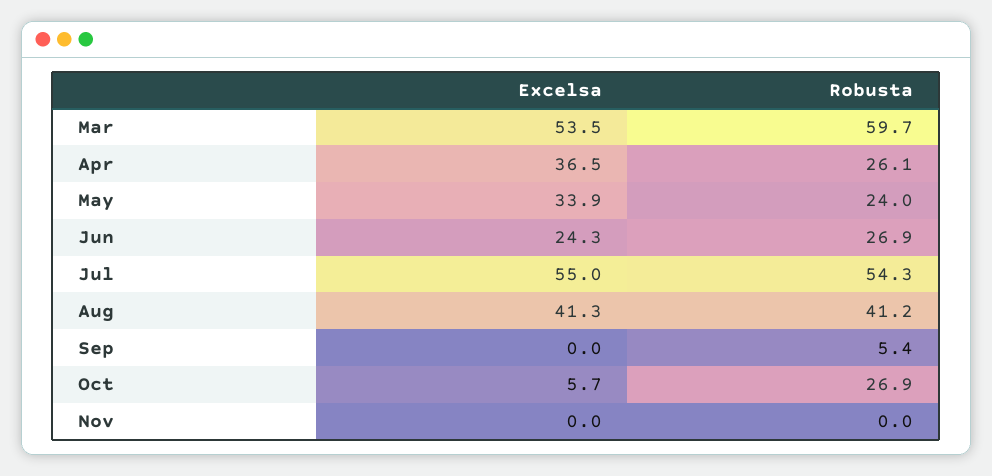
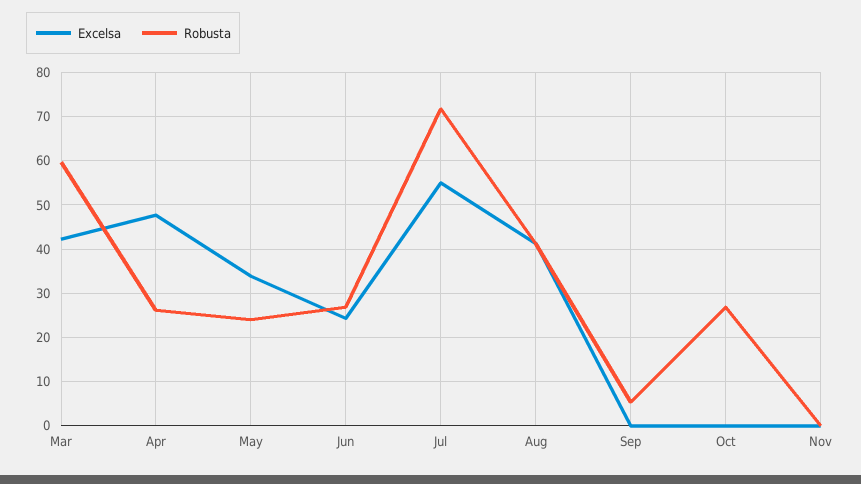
Excelsa, Mar: 53.5 -> 42
Excelsa, Apr: 36.5 -> 48
Robusta, Jul: 54.3 -> 72
Excelsa, Oct: 5.7 -> 0

